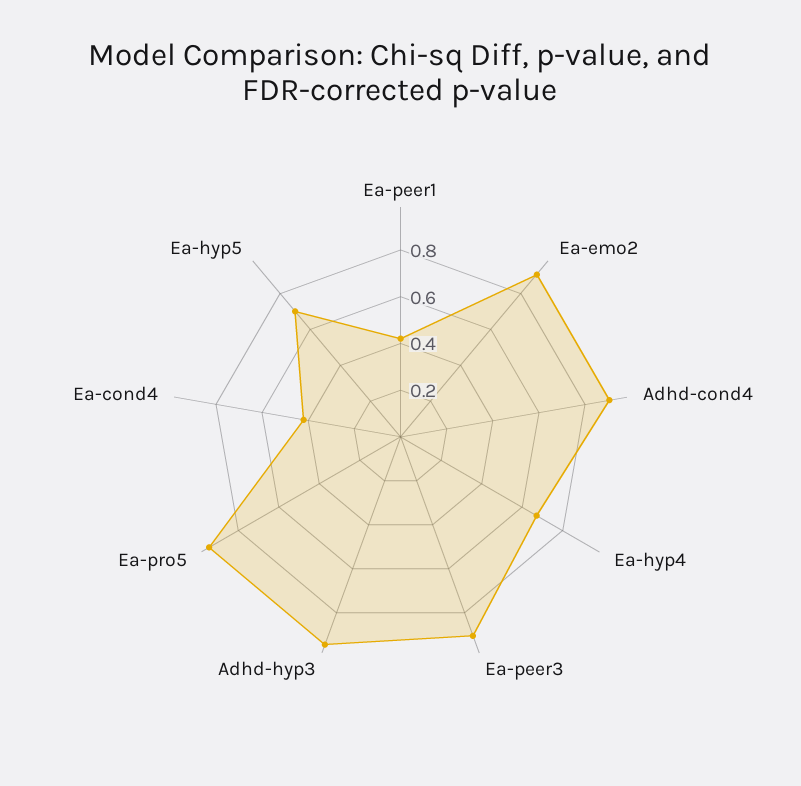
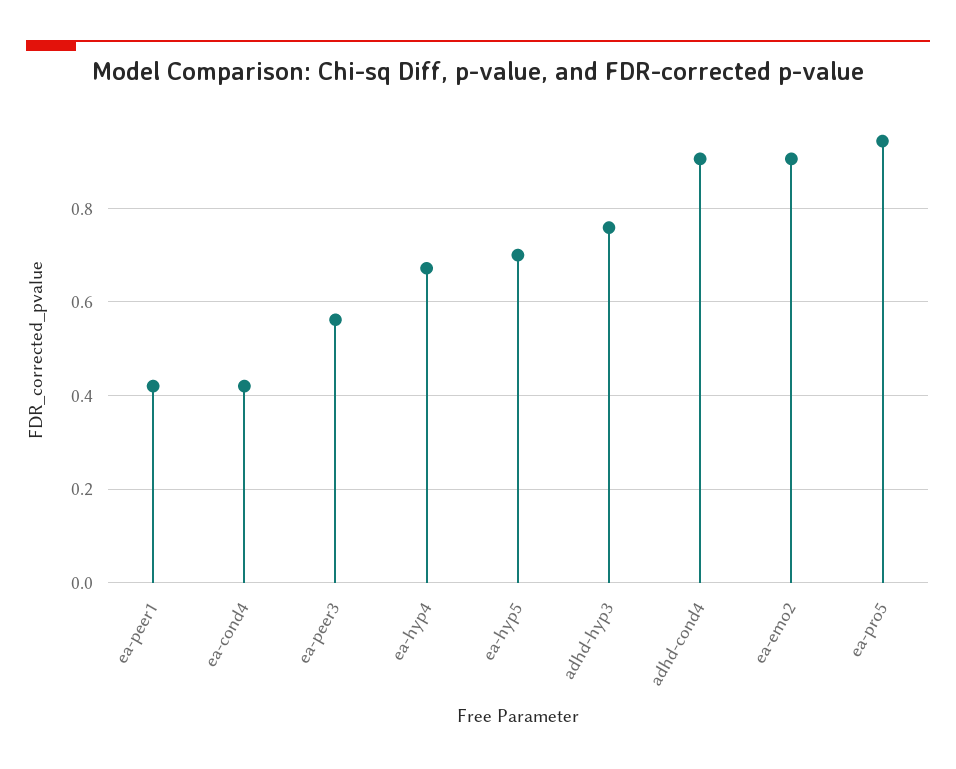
Ea-peer3: 0.9 -> 0.56
Adhd-hyp3: 0.95 -> 0.76

